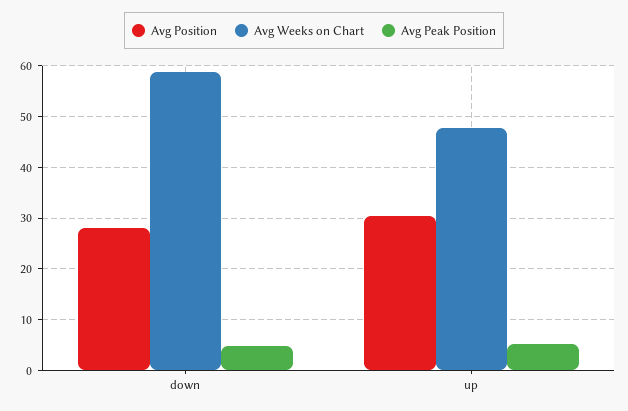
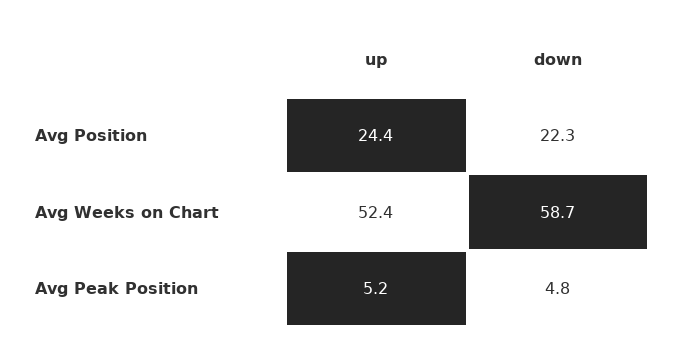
Avg Position, down: 28 -> 22.3
Avg Position, up: 30 -> 24.4
Avg Weeks on Chart, up: 48 -> 52.4

